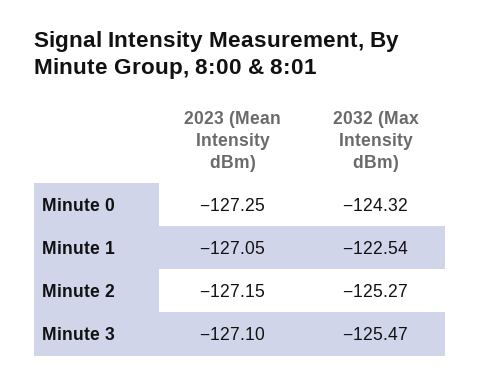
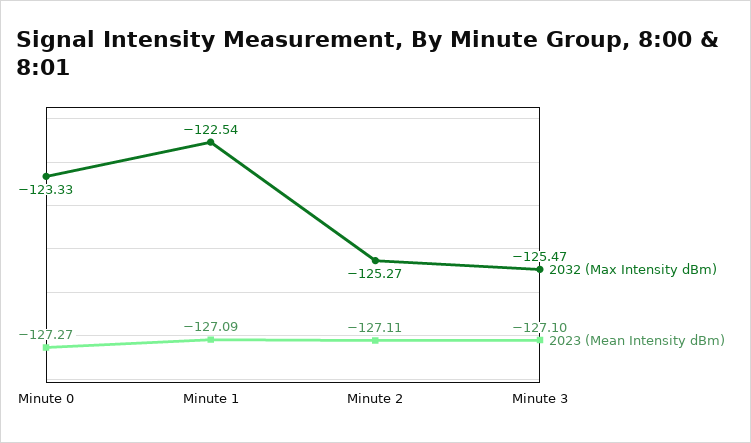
2023 (Mean Intensity dBm), Minute 0: -127.25 -> -127.27
2032 (Max Intensity dBm), Minute 0: -124.32 -> -123.33
2023 (Mean Intensity dBm), Minute 1: -127.05 -> -127.09
2023 (Mean Intensity dBm), Minute 2: -127.15 -> -127.11

